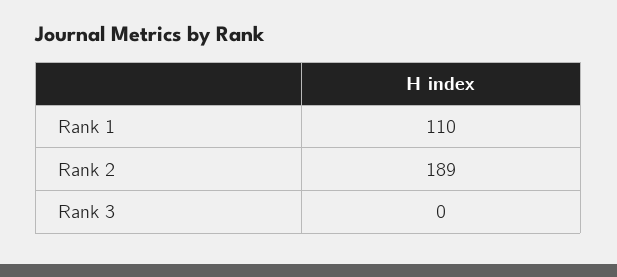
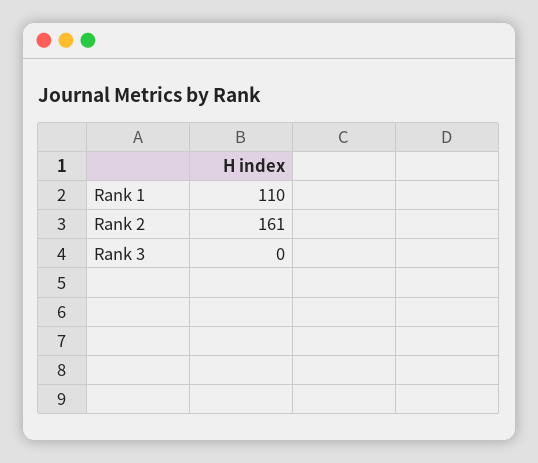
Rank 2: 189 -> 161

